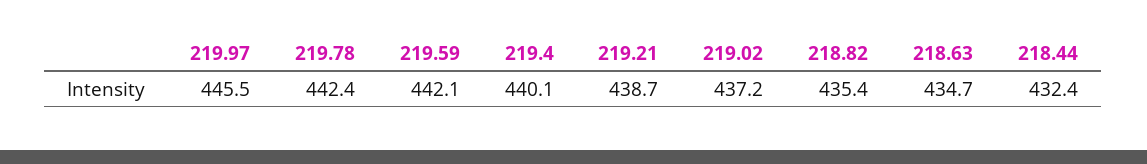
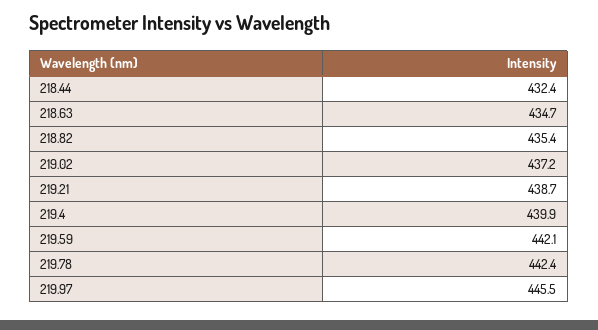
219.4: 440.1 -> 439.9

